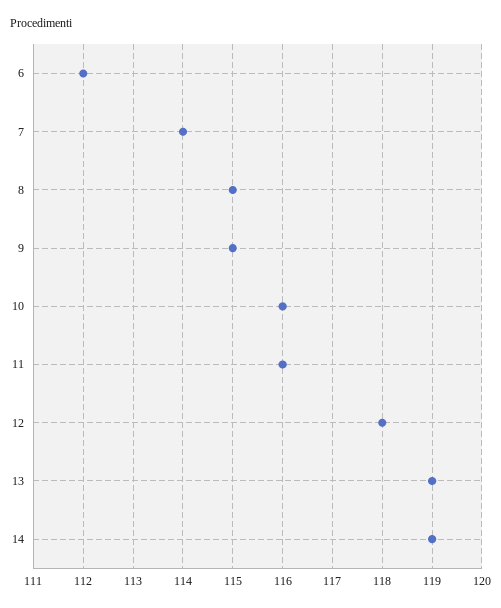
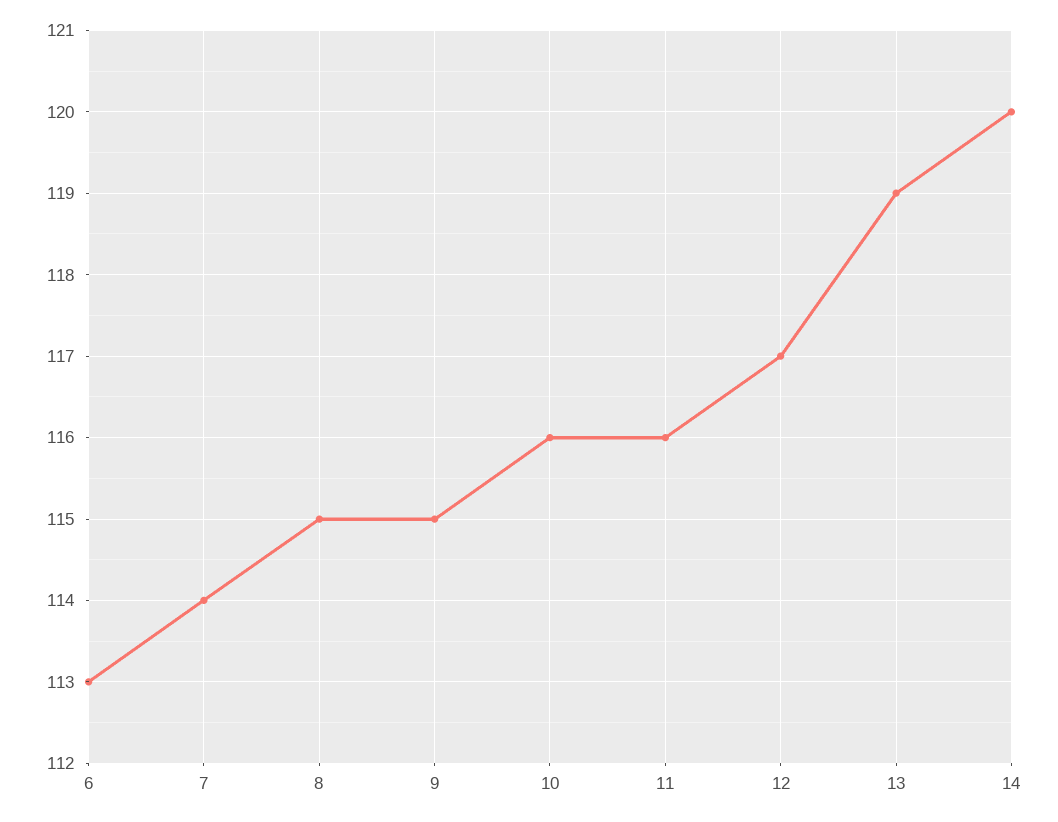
6: 112 -> 113
12: 118 -> 117
14: 119 -> 120

